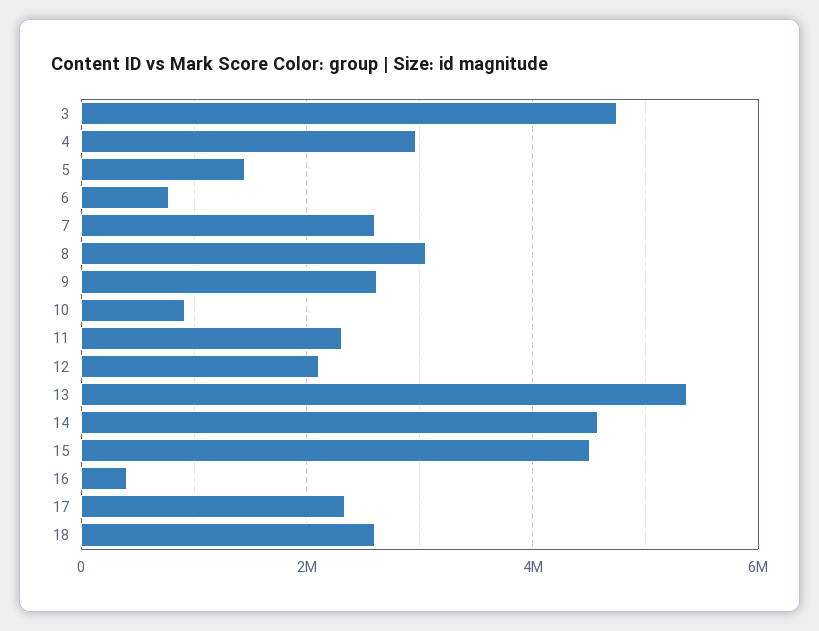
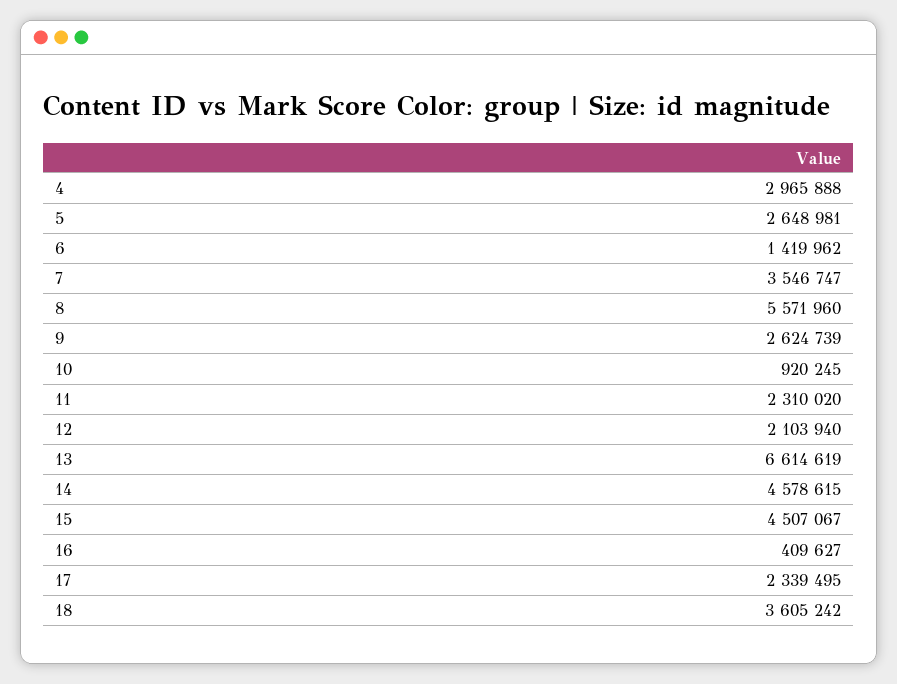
3: 4800000 -> none
5: 1400000 -> 2648981
6: 800000 -> 1419962
7: 2600000 -> 3546747
8: 3000000 -> 5571960
13: 5400000 -> 6614619
18: 2600000 -> 3605242

